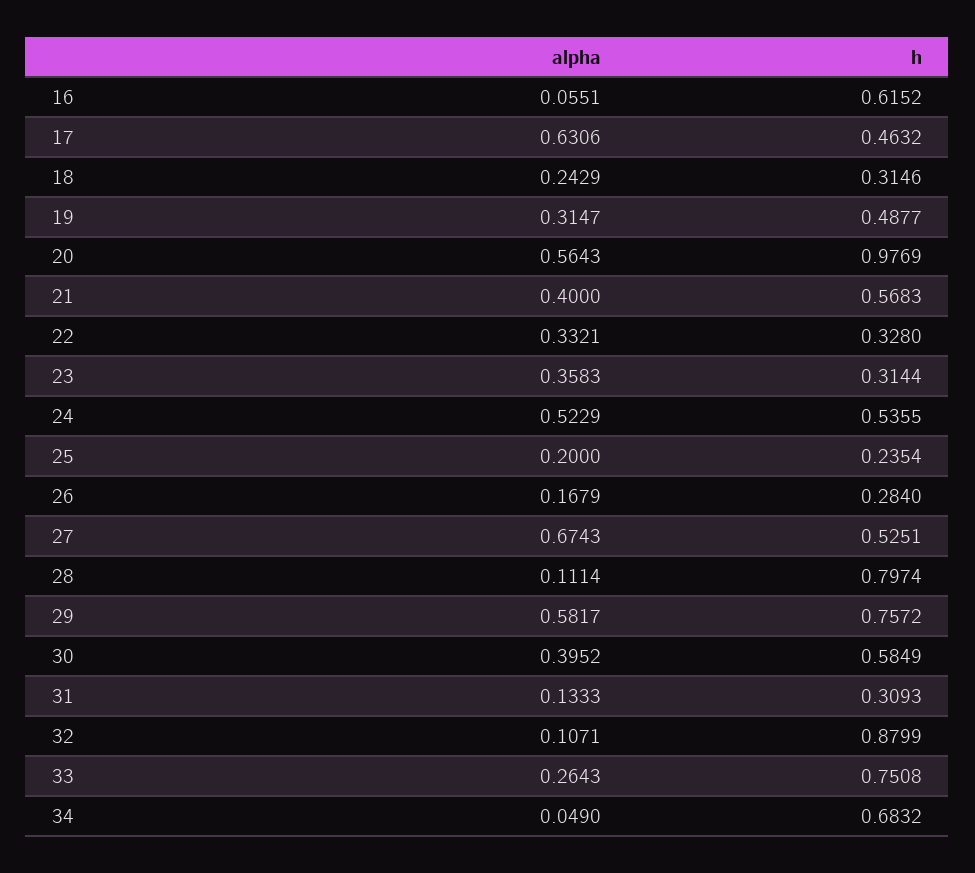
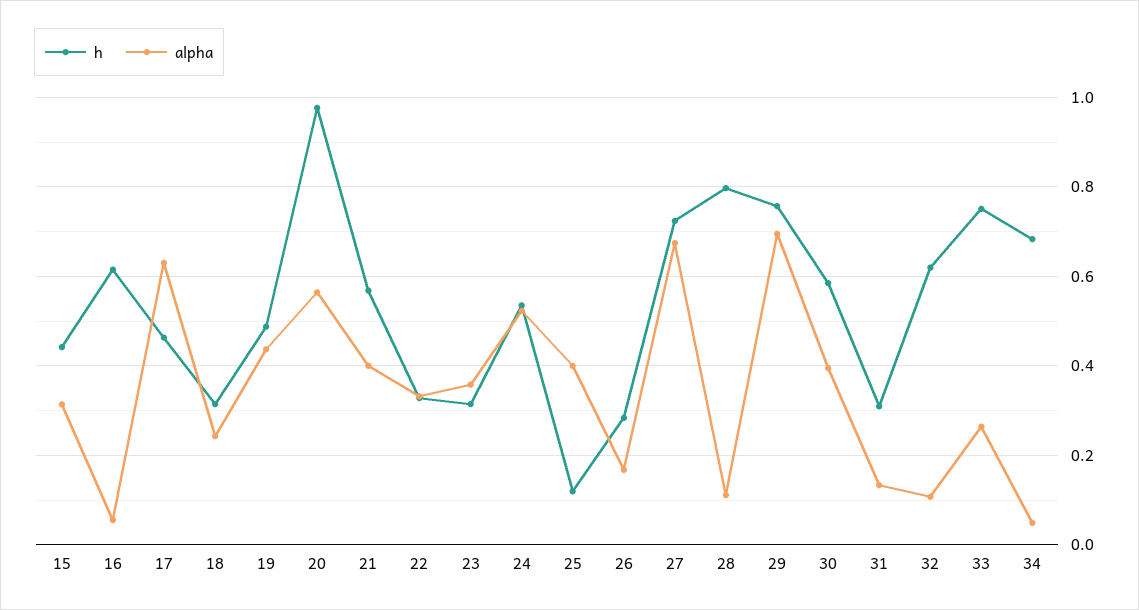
alpha, 19: 0.3147 -> 0.44
alpha, 25: 0.2 -> 0.4
h, 25: 0.2354 -> 0.12
h, 27: 0.5251 -> 0.72
alpha, 29: 0.5817 -> 0.7
h, 32: 0.8799 -> 0.62
h, 15: none -> 0.44
alpha, 15: none -> 0.32

